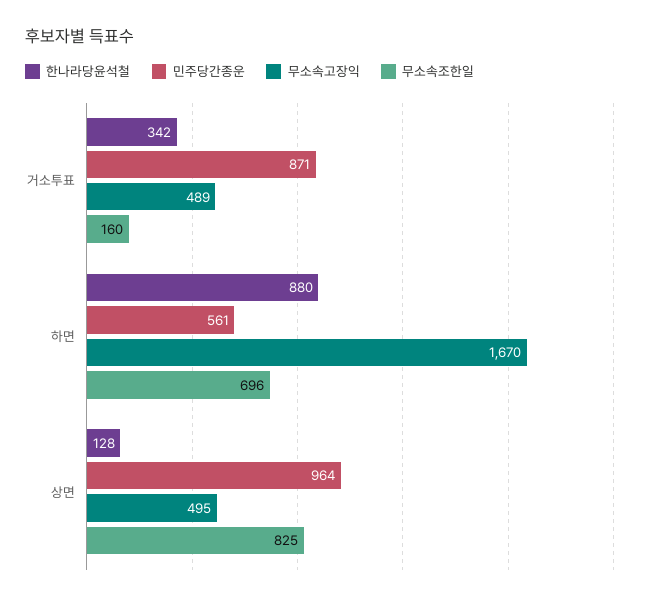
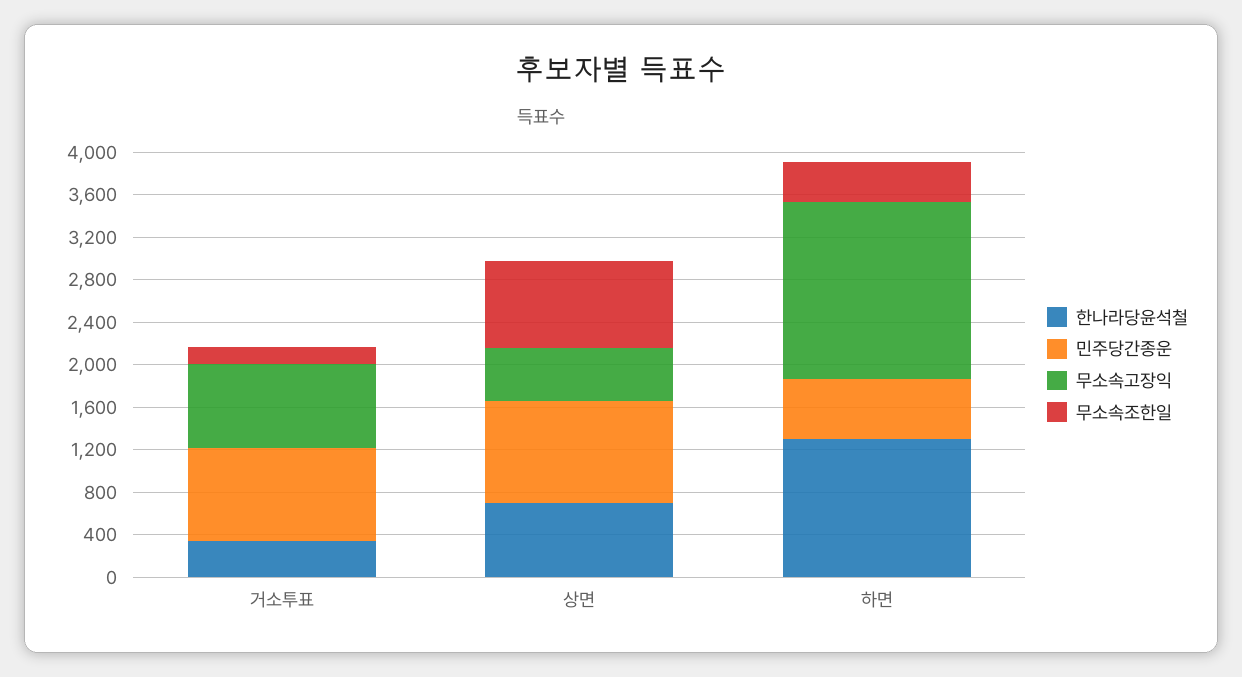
무소속고장익, 거소투표: 489 -> 800
한나라당윤석철, 하면: 880 -> 1300
무소속조한일, 하면: 696 -> 400
한나라당윤석철, 상면: 128 -> 700

